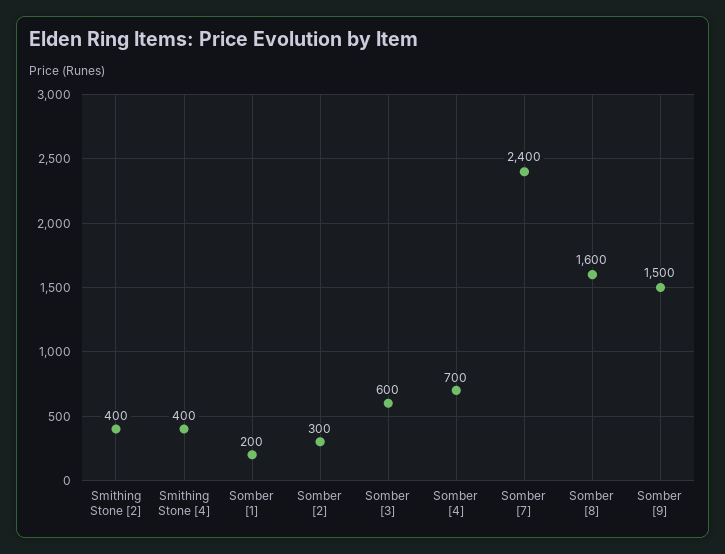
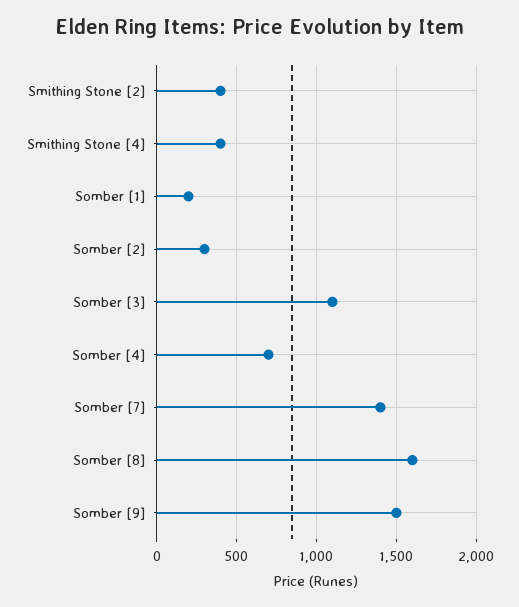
Somber [3]: 600 -> 1100
Somber [7]: 2400 -> 1400

